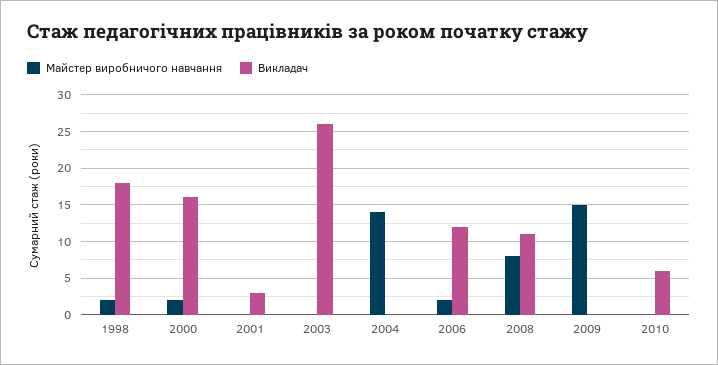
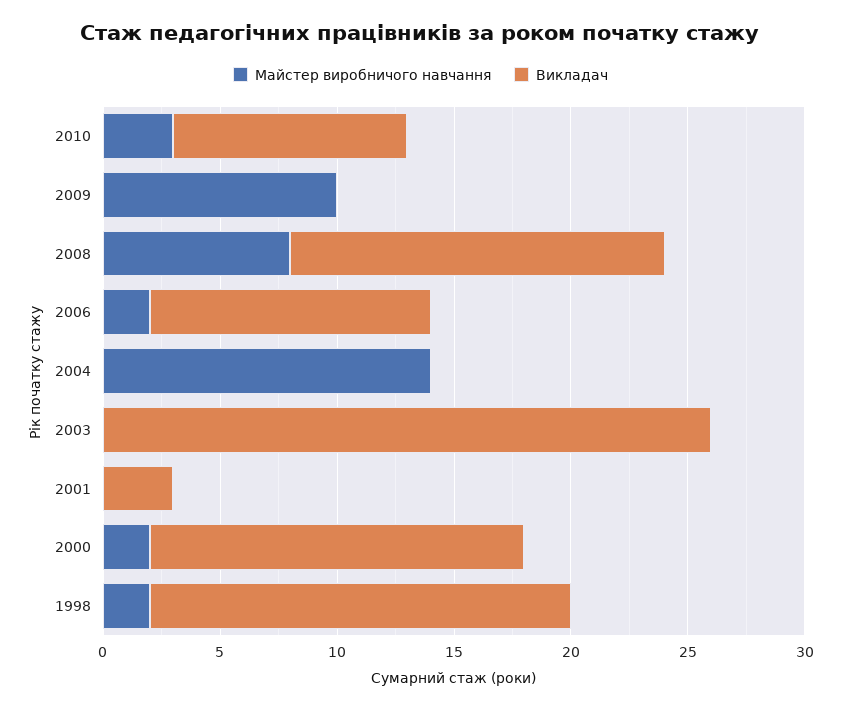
Викладач, 2008: 11 -> 16
Майстер виробничого навчання, 2009: 15 -> 10
Майстер виробничого навчання, 2010: 0 -> 3
Викладач, 2010: 6 -> 10

